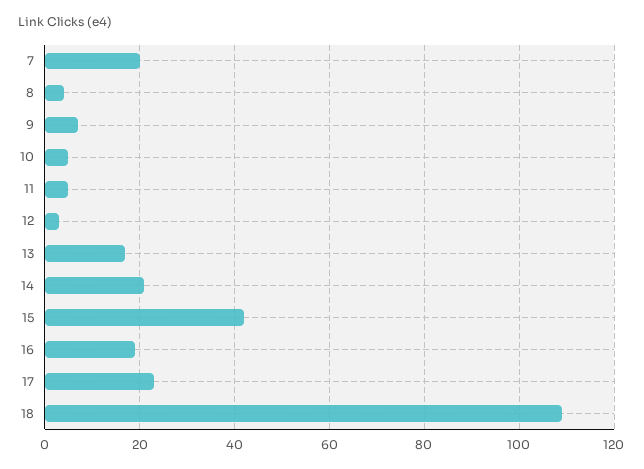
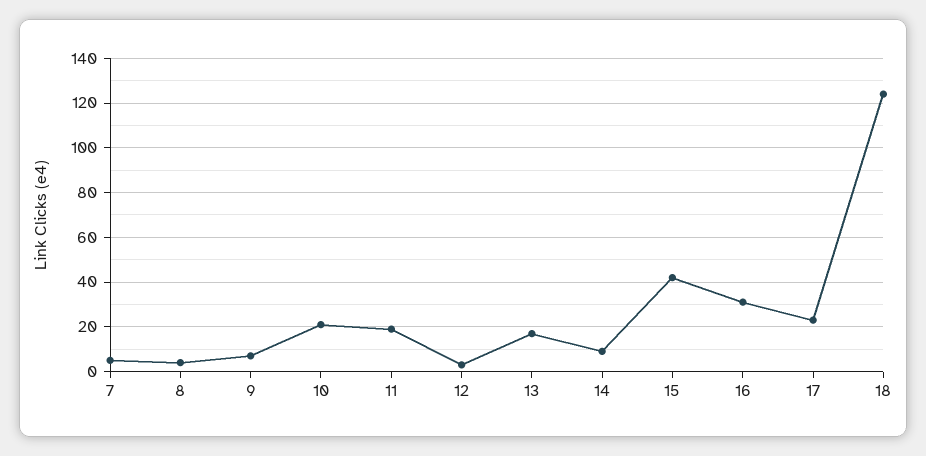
7: 20 -> 5
10: 5 -> 20
11: 5 -> 20
14: 20 -> 10
16: 20 -> 30
18: 110 -> 125

